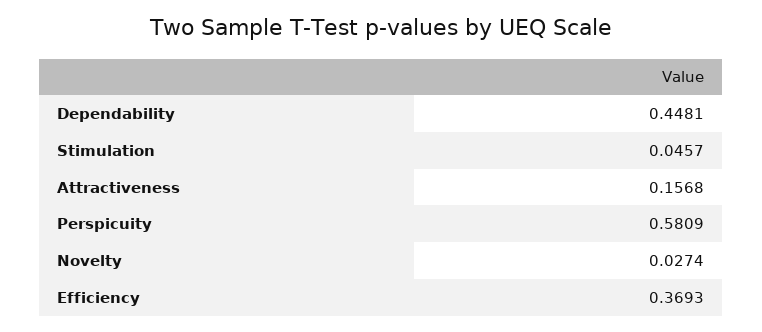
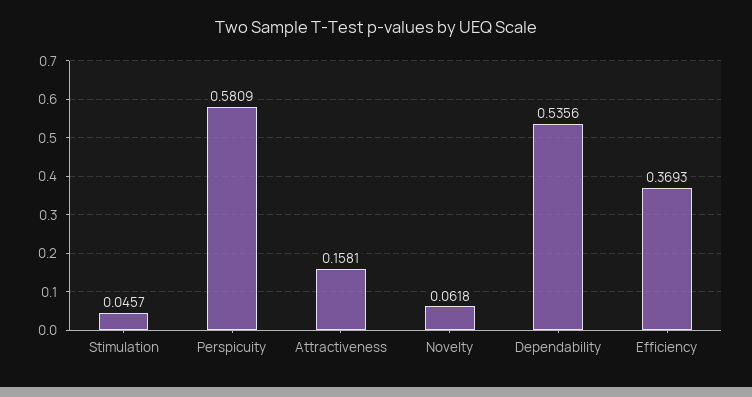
Dependability: 0.4481 -> 0.5356
Attractiveness: 0.1568 -> 0.1581
Novelty: 0.0274 -> 0.0618

